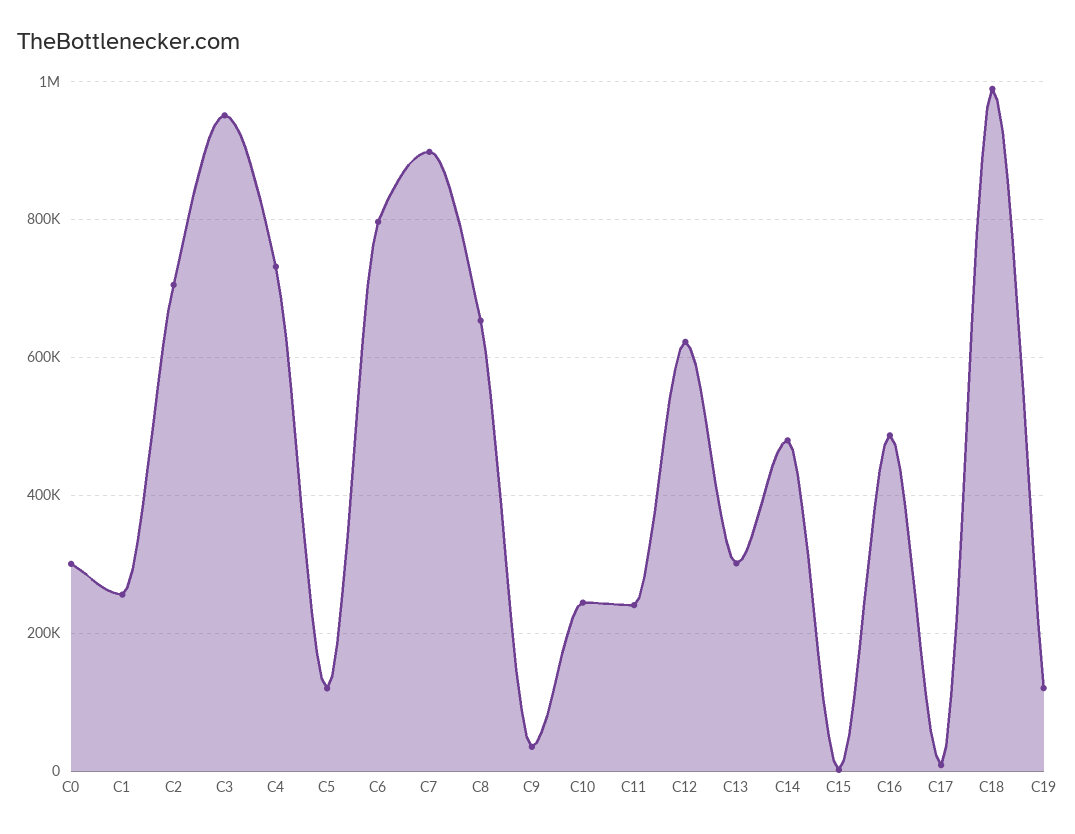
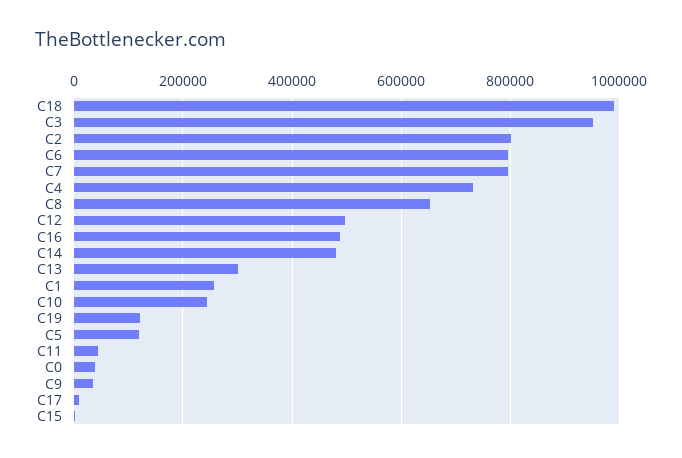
C0: 300000 -> 40000
C2: 700000 -> 800000
C7: 900000 -> 800000
C11: 240000 -> 40000
C12: 620000 -> 500000

